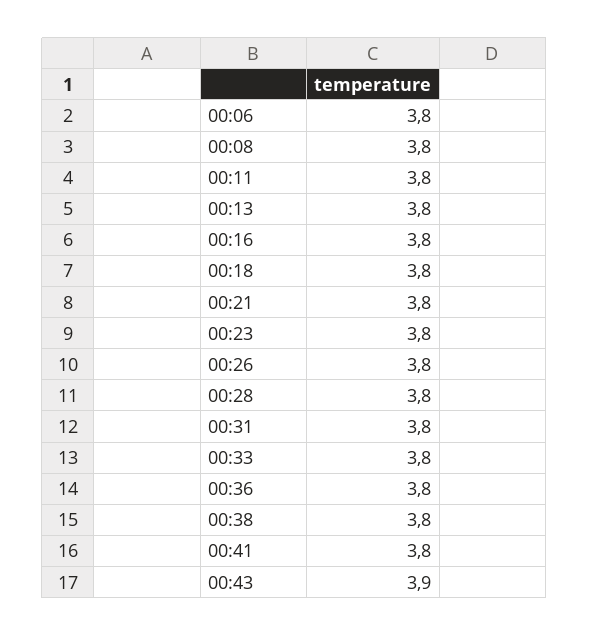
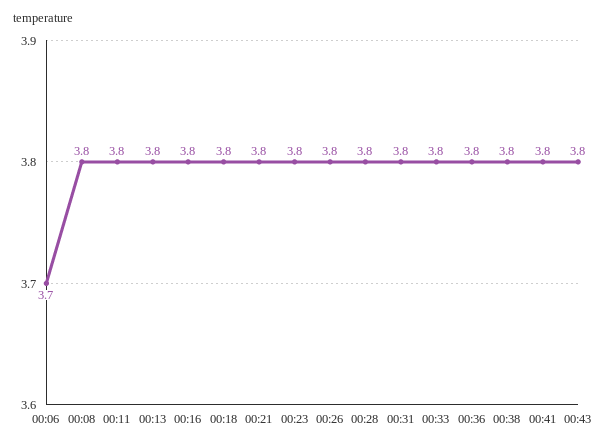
00:06: 3.8 -> 3.7
00:43: 3.9 -> 3.8

